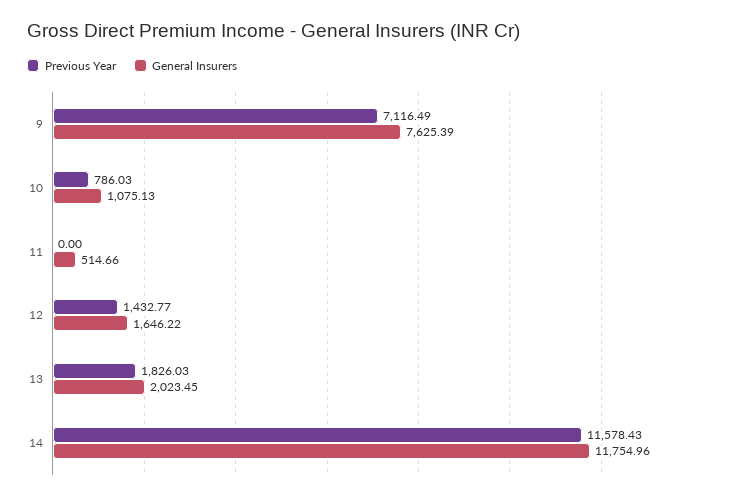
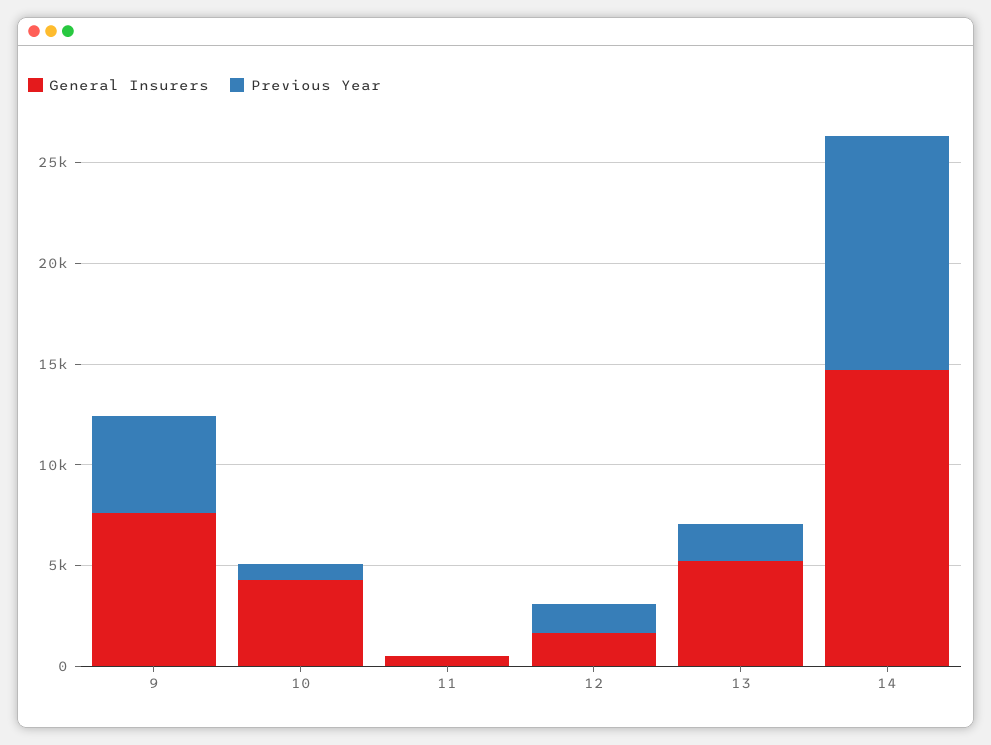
Previous Year, 9: 7116.49 -> 5000
General Insurers, 10: 1075.13 -> 4000
General Insurers, 13: 2023.45 -> 5000
General Insurers, 14: 11754.96 -> 15000

